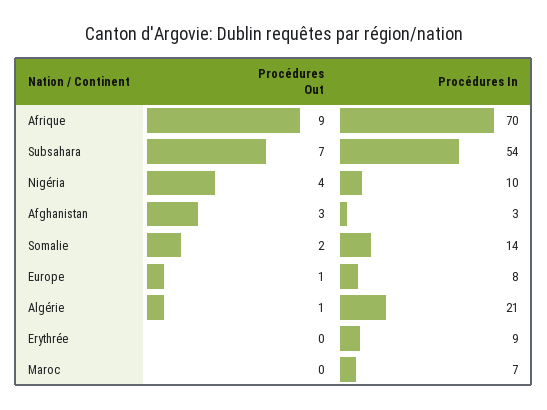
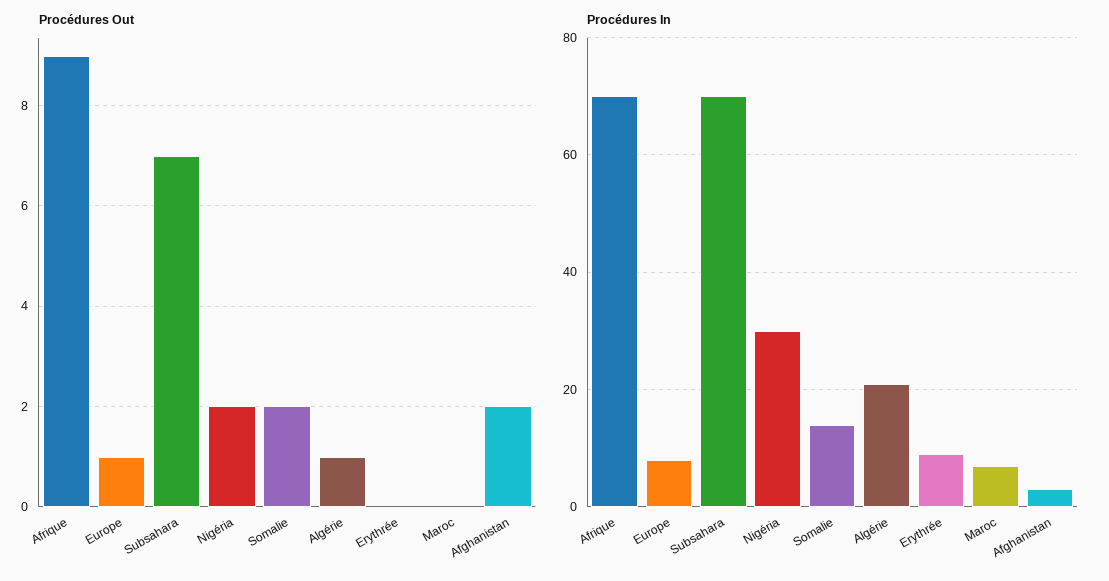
Procédures In, Subsahara: 54 -> 70
Procédures Out, Nigéria: 4 -> 2
Procédures In, Nigéria: 10 -> 30
Procédures Out, Afghanistan: 3 -> 2

